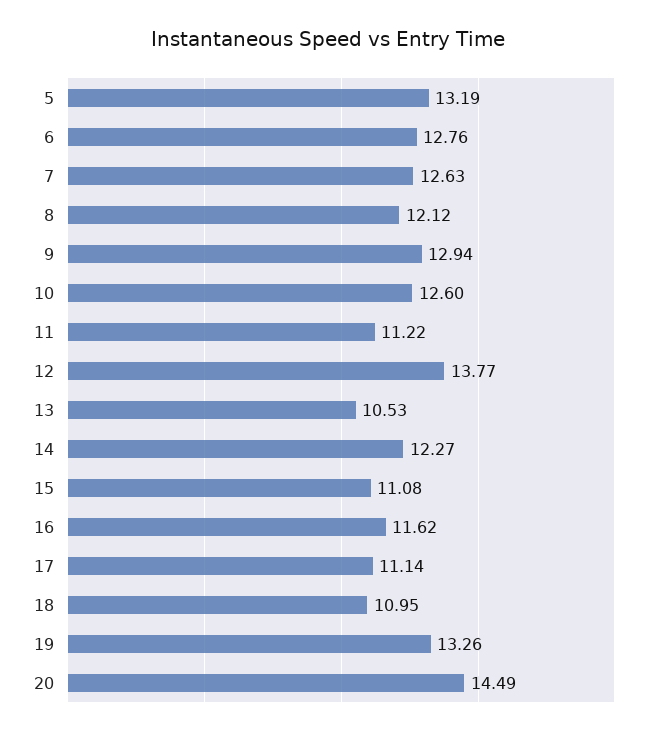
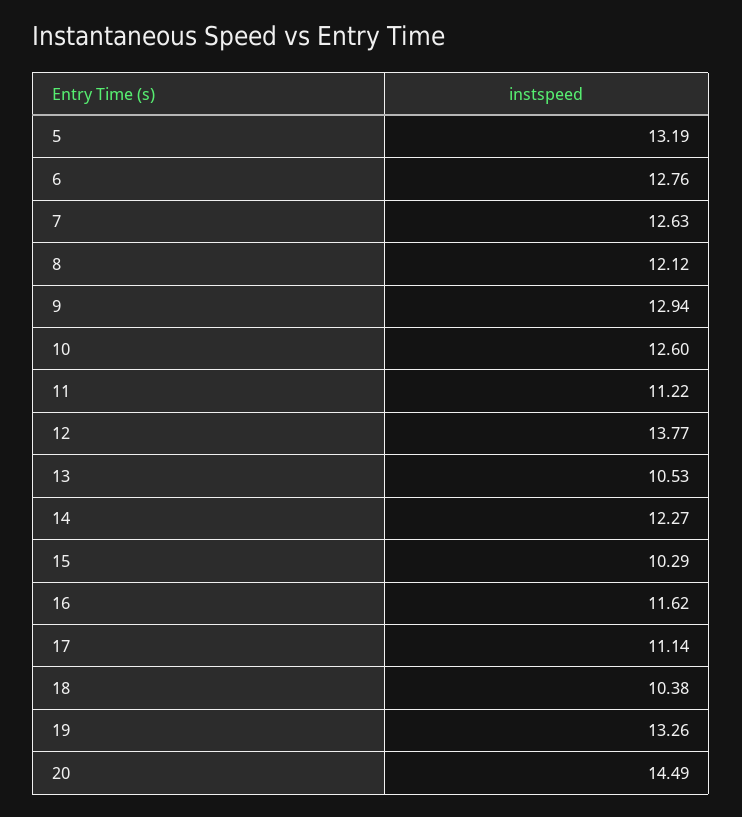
15: 11.08 -> 10.29
18: 10.95 -> 10.38

